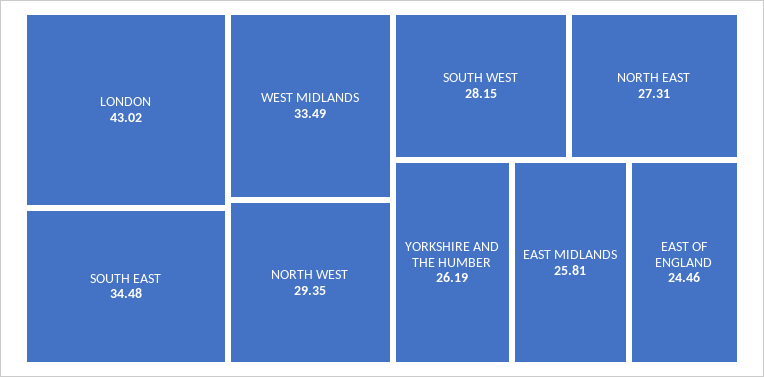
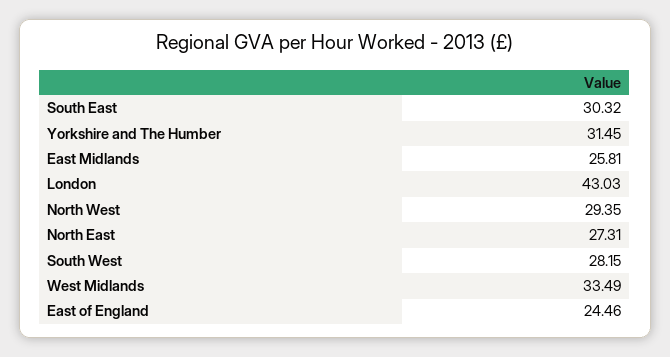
LONDON: 43.02 -> 43.03
SOUTH EAST: 34.48 -> 30.32
YORKSHIRE AND THE HUMBER: 26.19 -> 31.45

